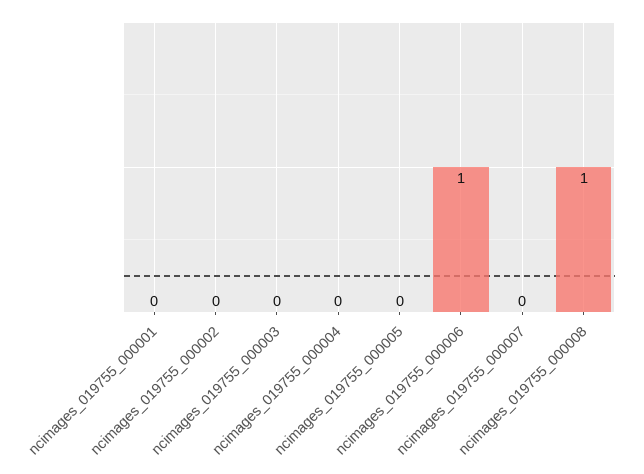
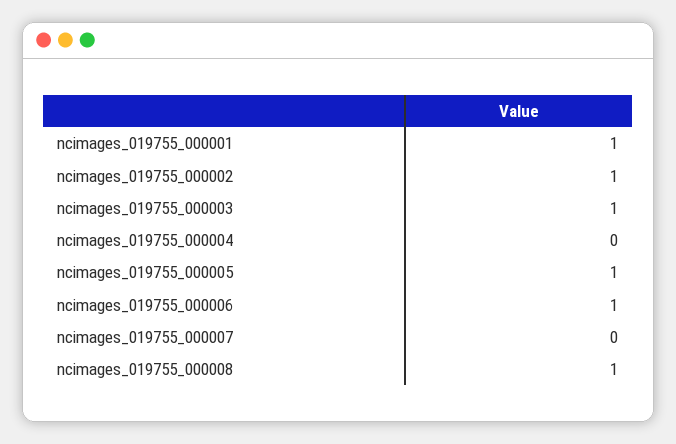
ncimages_019755_000001: 0 -> 1
ncimages_019755_000002: 0 -> 1
ncimages_019755_000003: 0 -> 1
ncimages_019755_000005: 0 -> 1

